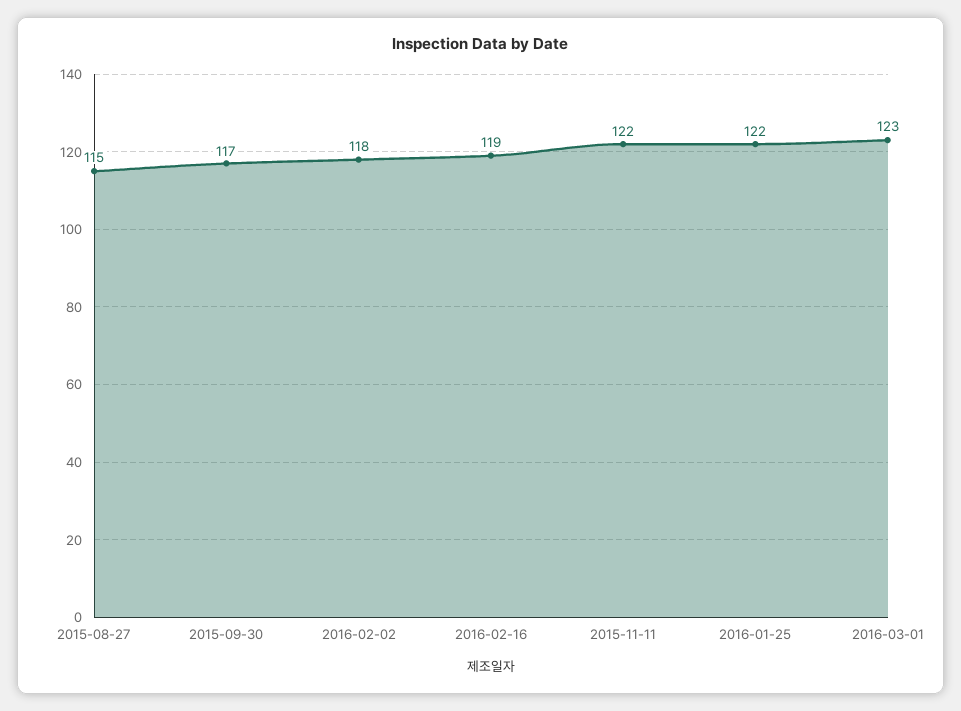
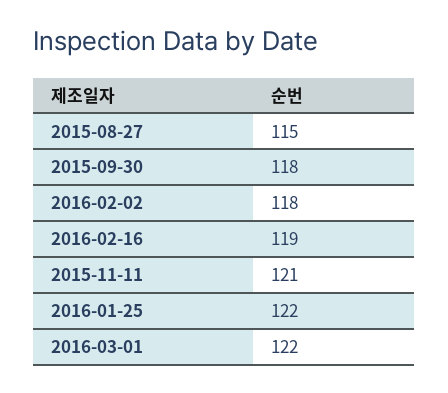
2015-09-30: 117 -> 118
2015-11-11: 122 -> 121
2016-03-01: 123 -> 122

